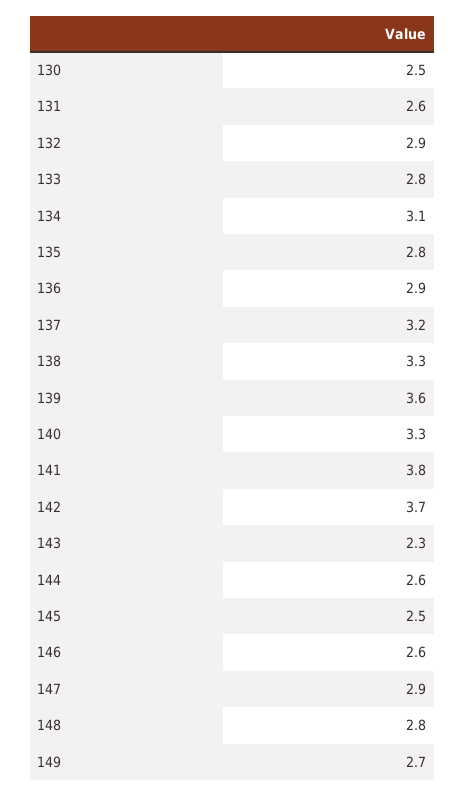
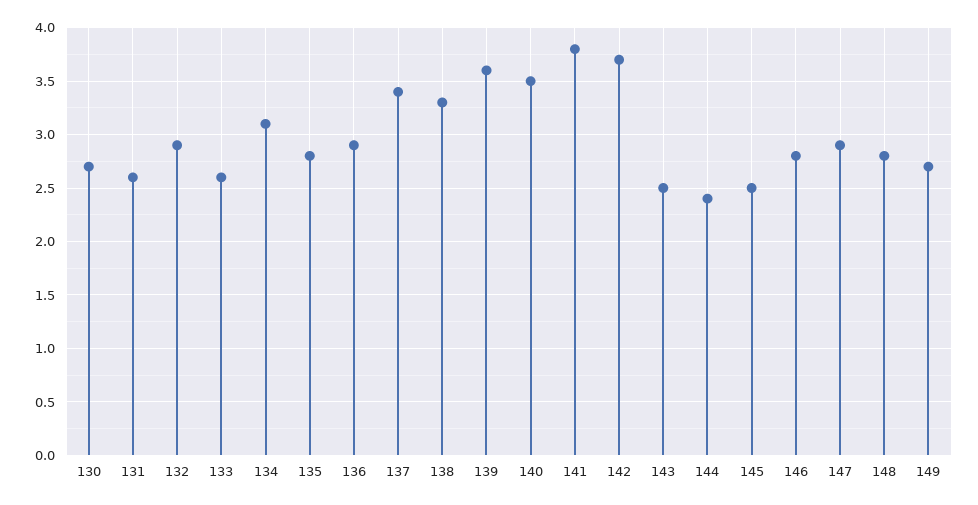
130: 2.5 -> 2.7
133: 2.8 -> 2.6
137: 3.2 -> 3.4
140: 3.3 -> 3.5
143: 2.3 -> 2.5
144: 2.6 -> 2.4
146: 2.6 -> 2.8

